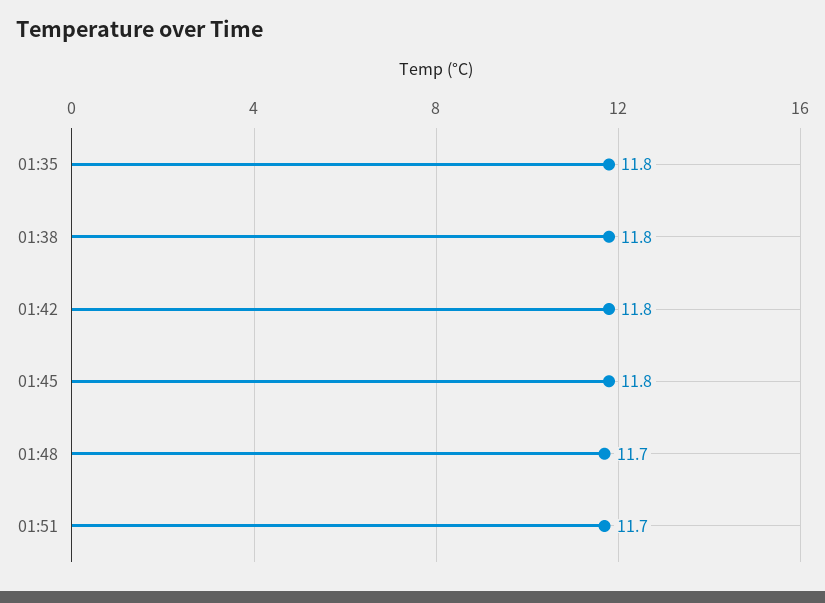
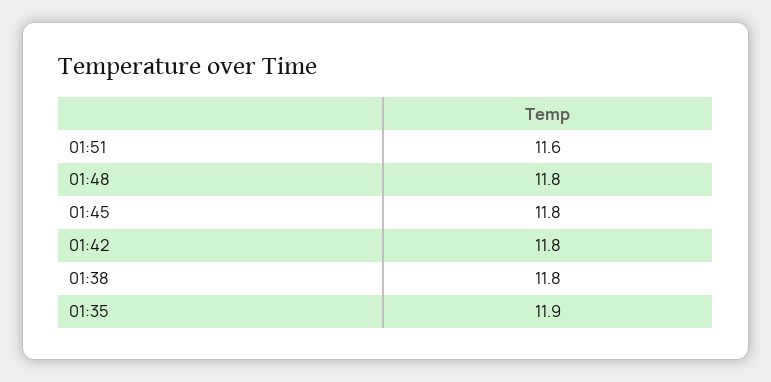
01:35: 11.8 -> 11.9
01:48: 11.7 -> 11.8
01:51: 11.7 -> 11.6

